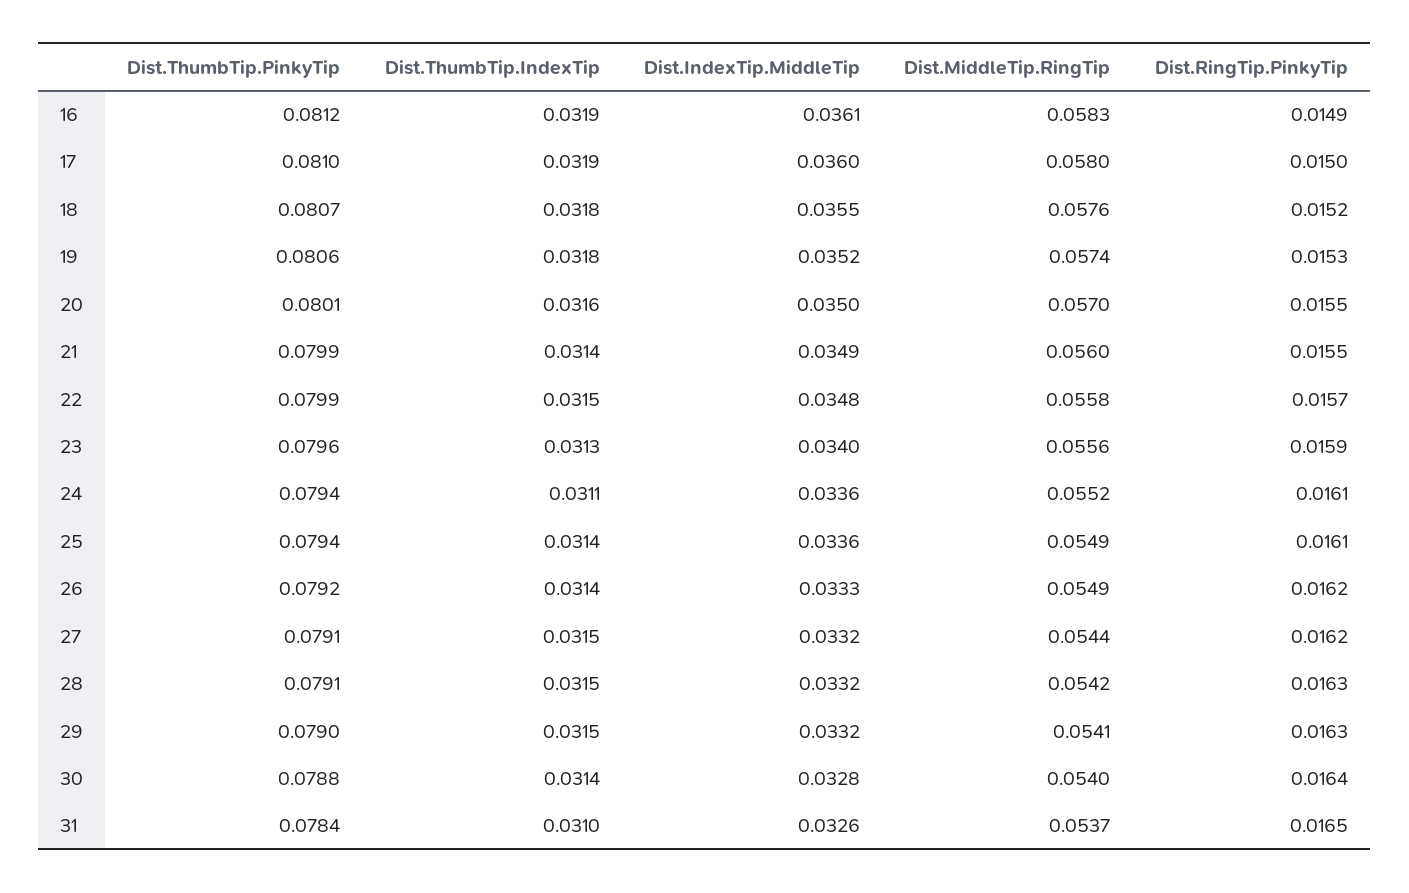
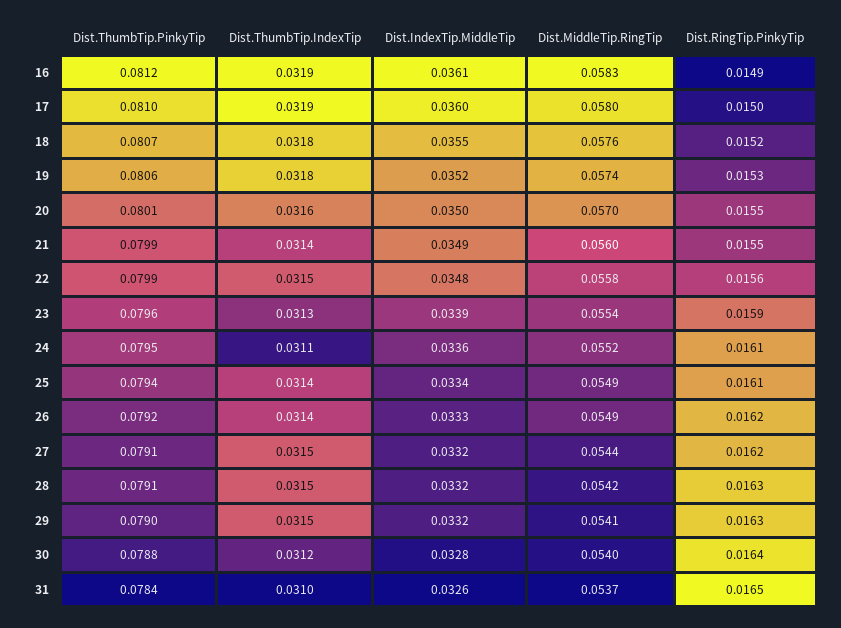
Dist.RingTip.PinkyTip, 22: 0.0157 -> 0.0156
Dist.IndexTip.MiddleTip, 23: 0.034 -> 0.0339
Dist.MiddleTip.RingTip, 23: 0.0556 -> 0.0554
Dist.ThumbTip.PinkyTip, 24: 0.0794 -> 0.0795
Dist.IndexTip.MiddleTip, 25: 0.0336 -> 0.0334
Dist.ThumbTip.IndexTip, 30: 0.0314 -> 0.0312

